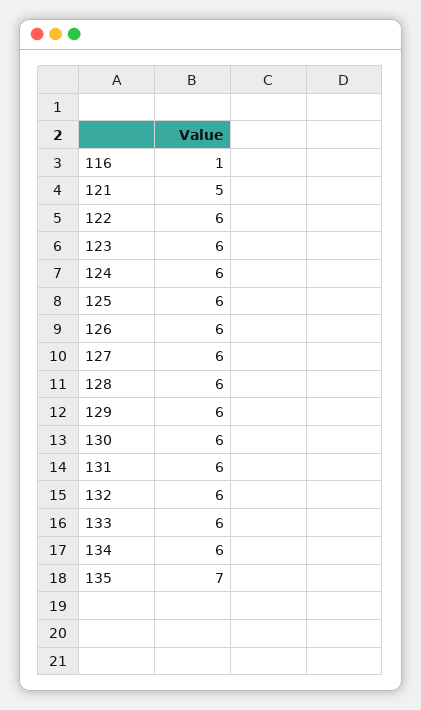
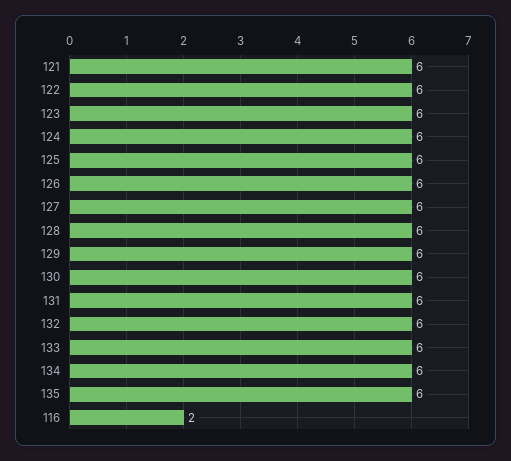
116: 1 -> 2
121: 5 -> 6
135: 7 -> 6

